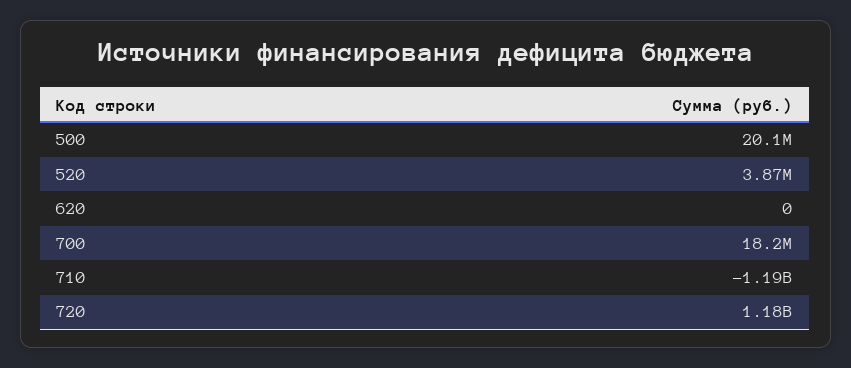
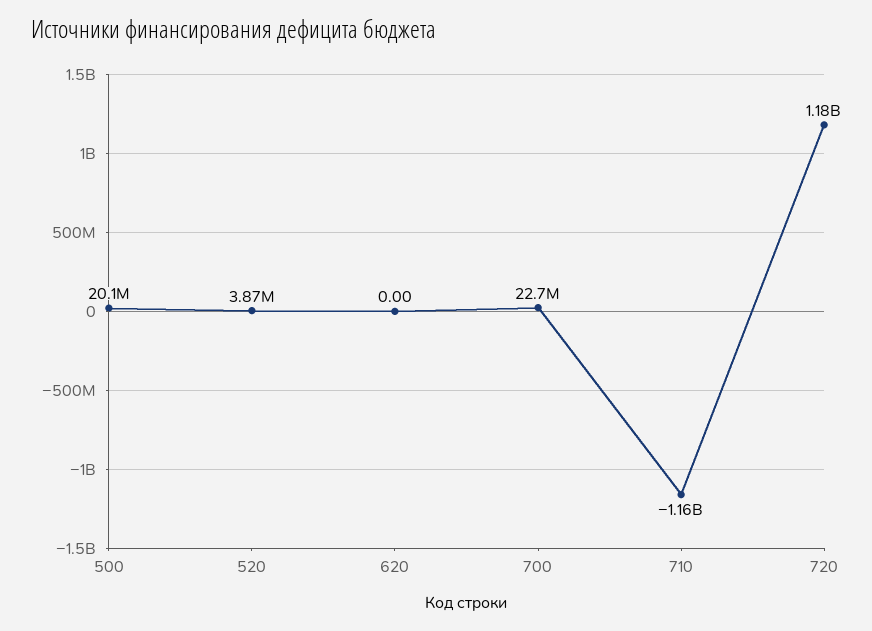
700: 18200000 -> 22700000
710: -1190000000 -> -1160000000

